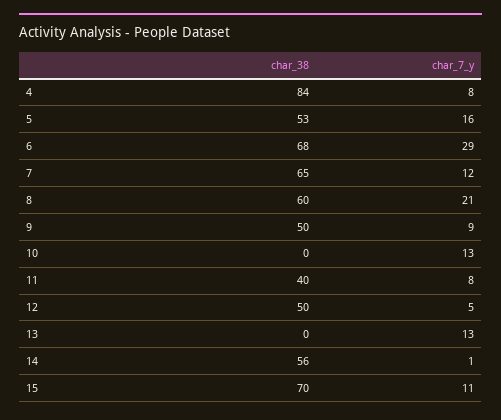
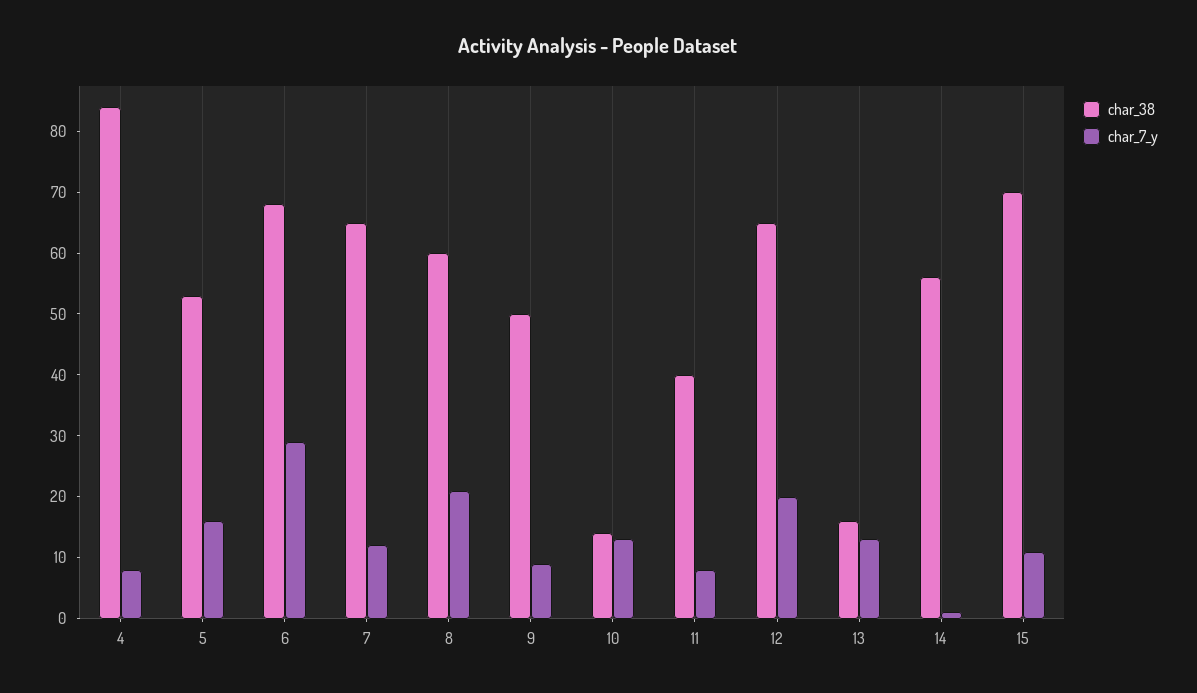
char_38, 10: 0 -> 15
char_38, 12: 50 -> 65
char_7_y, 12: 5 -> 20
char_38, 13: 0 -> 15

